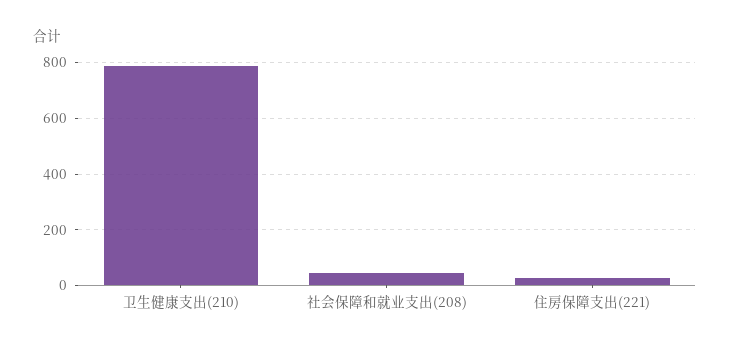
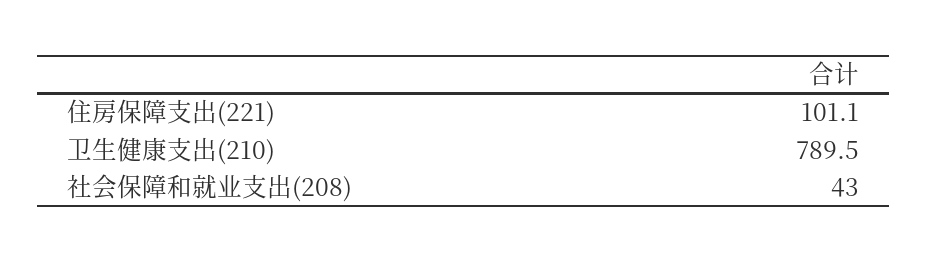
住房保障支出(221): 25 -> 101.1

